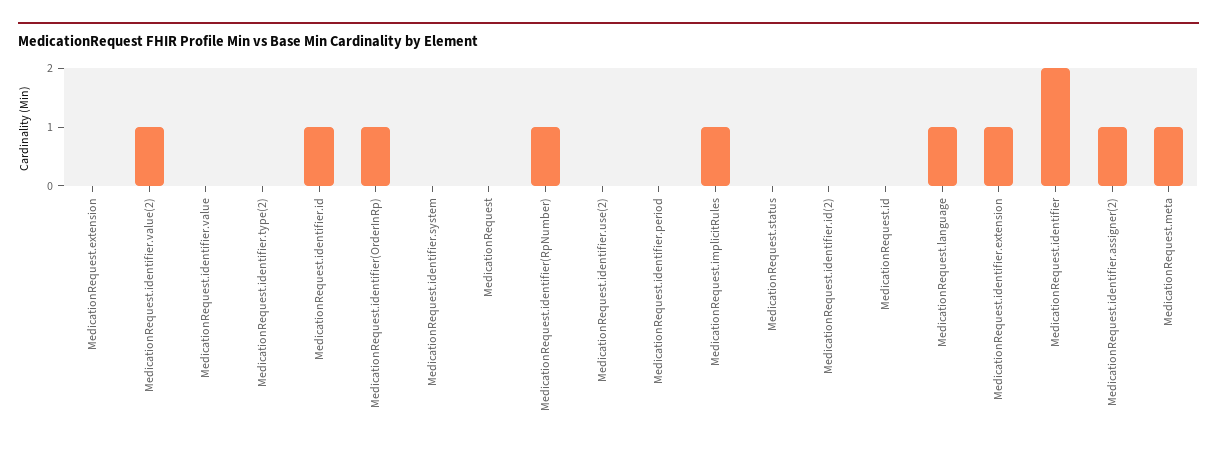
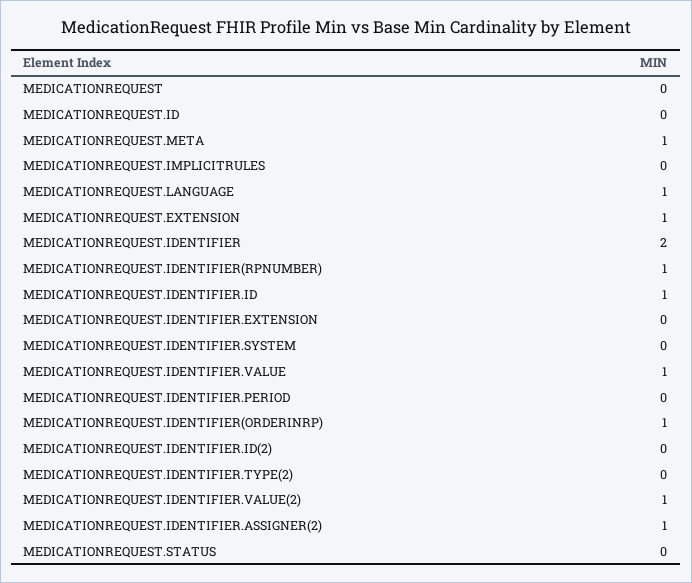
MedicationRequest.extension: 0 -> 1
MedicationRequest.identifier.value: 0 -> 1
MedicationRequest.identifier.use(2): 0 -> none
MedicationRequest.implicitRules: 1 -> 0
MedicationRequest.identifier.extension: 1 -> 0

